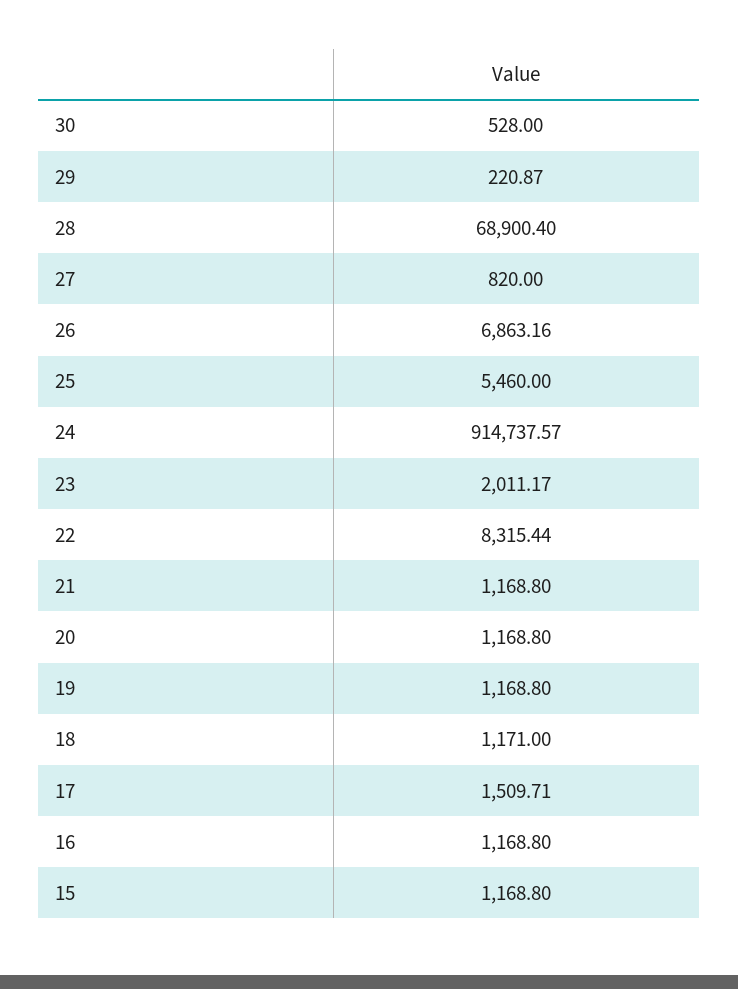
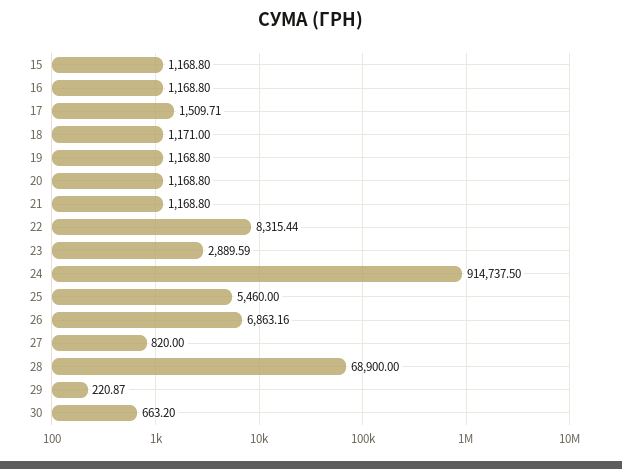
30: 528 -> 663.2
28: 68900.4 -> 68900
24: 914737.57 -> 914737.5
23: 2011.17 -> 2889.59

